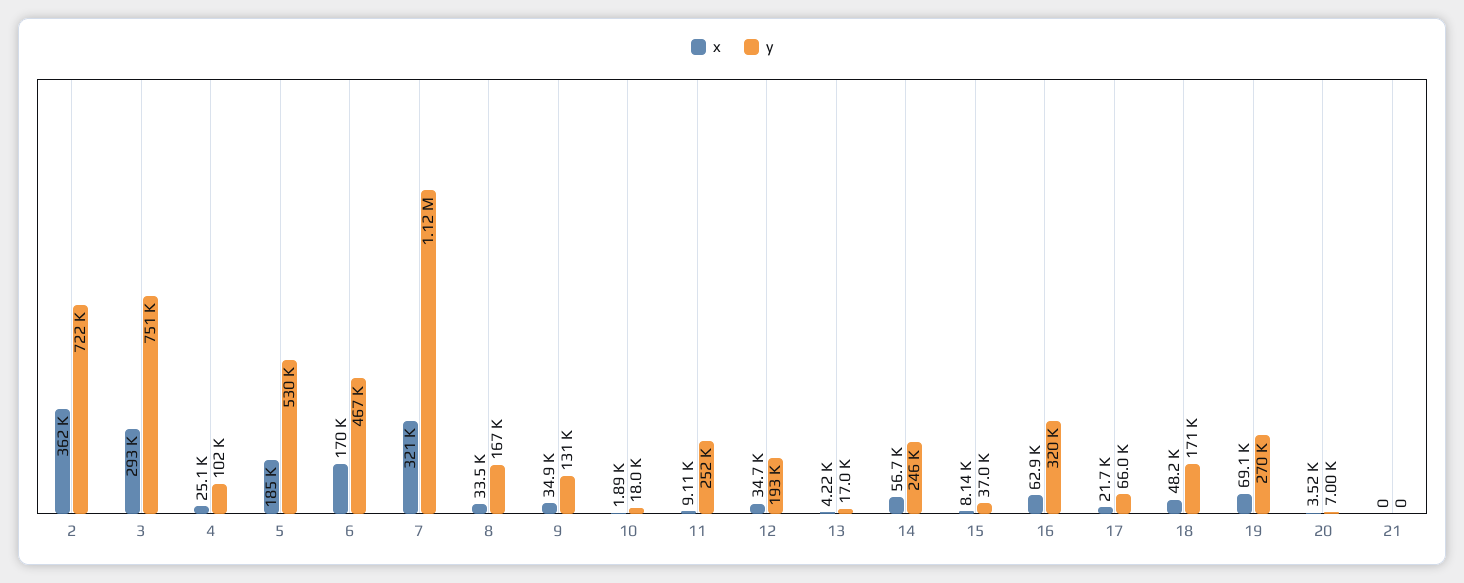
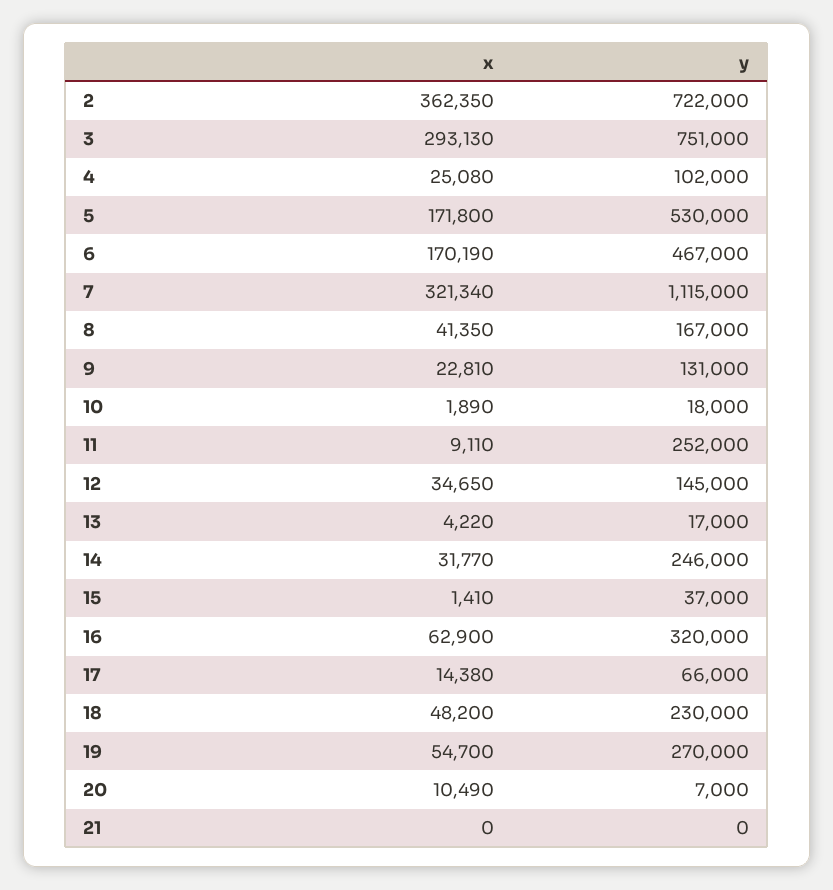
x, 5: 185000 -> 171800
x, 8: 33500 -> 41350
x, 9: 34900 -> 22810
y, 12: 193000 -> 145000
x, 14: 56700 -> 31770
x, 15: 8140 -> 1410
x, 17: 21700 -> 14380
y, 18: 171000 -> 230000
x, 19: 69100 -> 54700
x, 20: 3520 -> 10490

